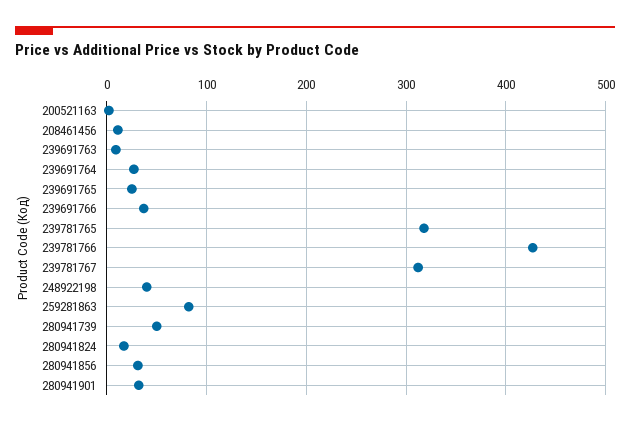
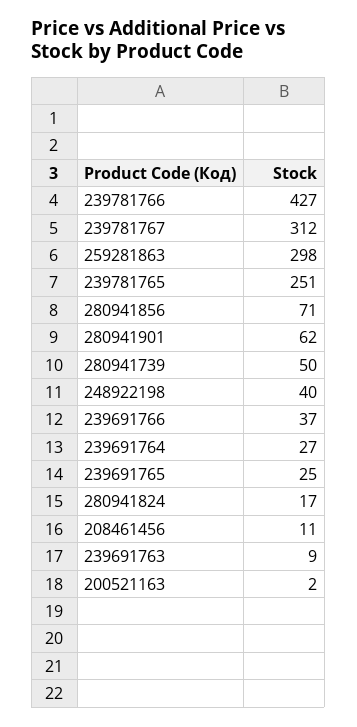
239781765: 320 -> 251
259281863: 80 -> 298
280941856: 30 -> 71
280941901: 30 -> 62

